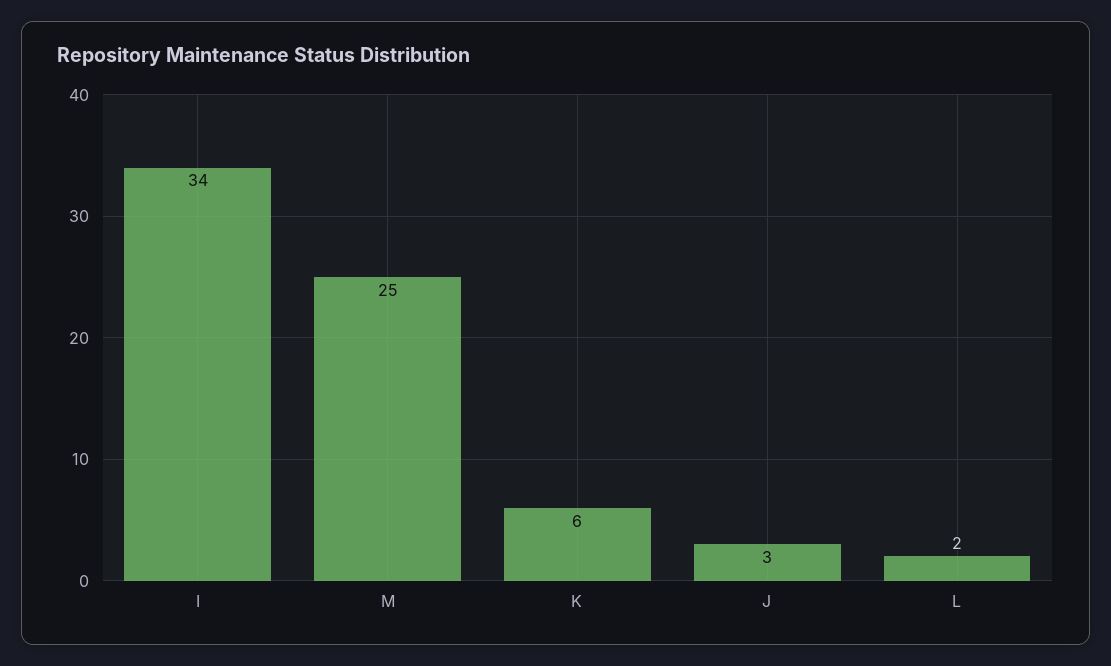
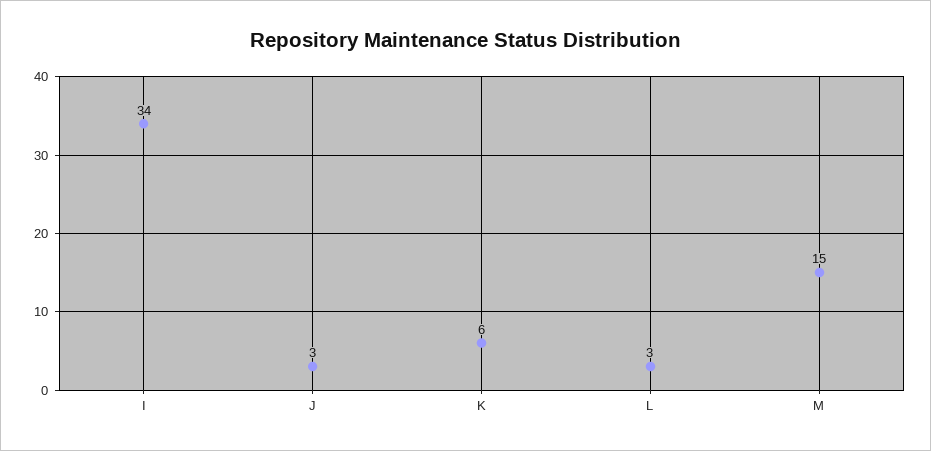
M: 25 -> 15
L: 2 -> 3

